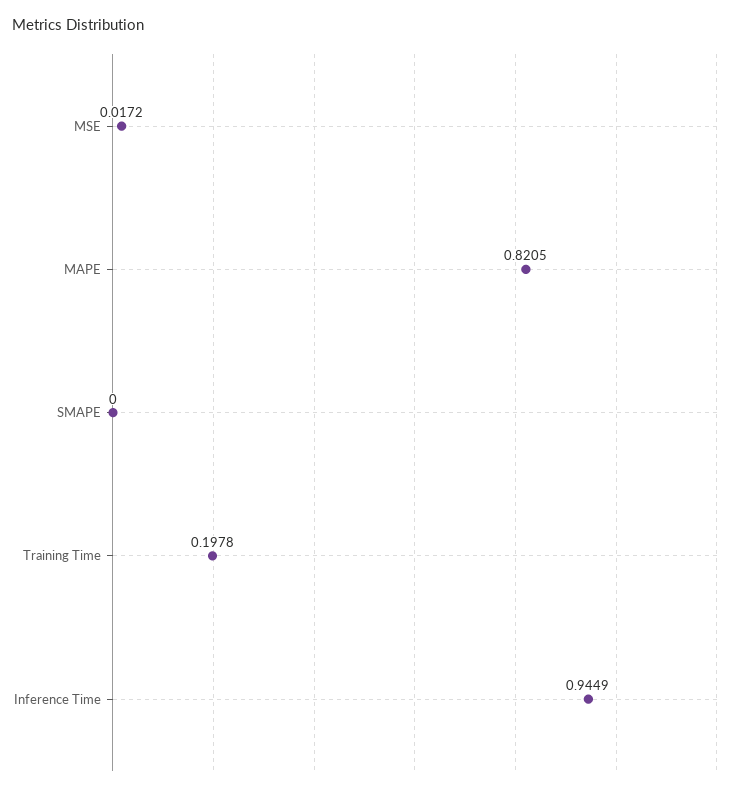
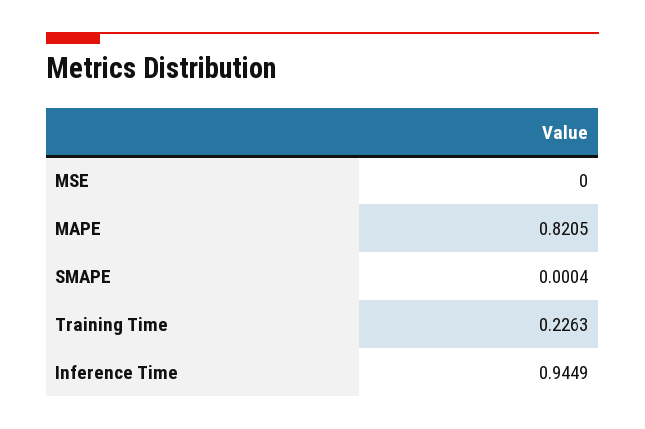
MSE: 0.0172 -> 0
SMAPE: 0 -> 0.0004
Training Time: 0.1978 -> 0.2263

